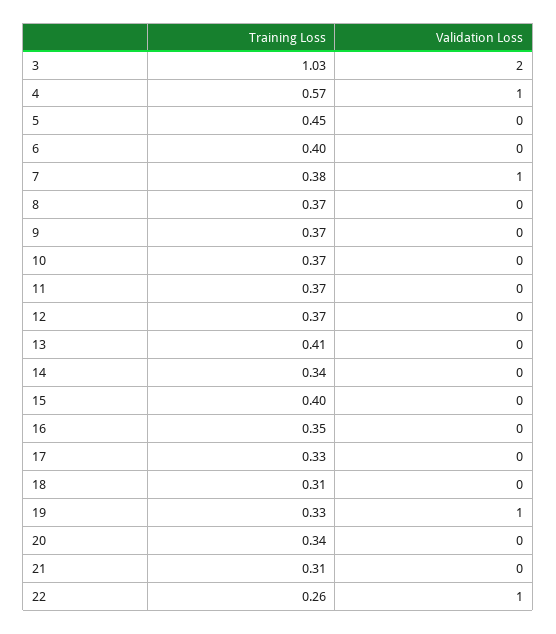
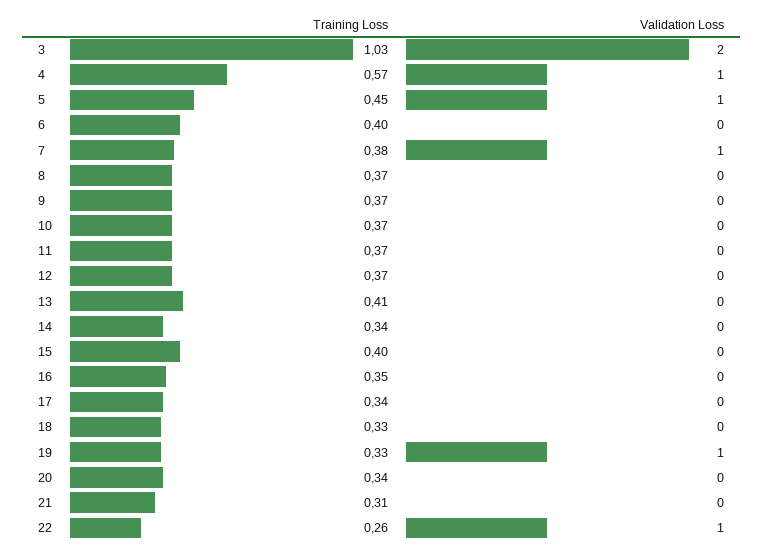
Validation Loss, 5: 0 -> 1
Training Loss, 17: 0.33 -> 0.34
Training Loss, 18: 0.31 -> 0.33

